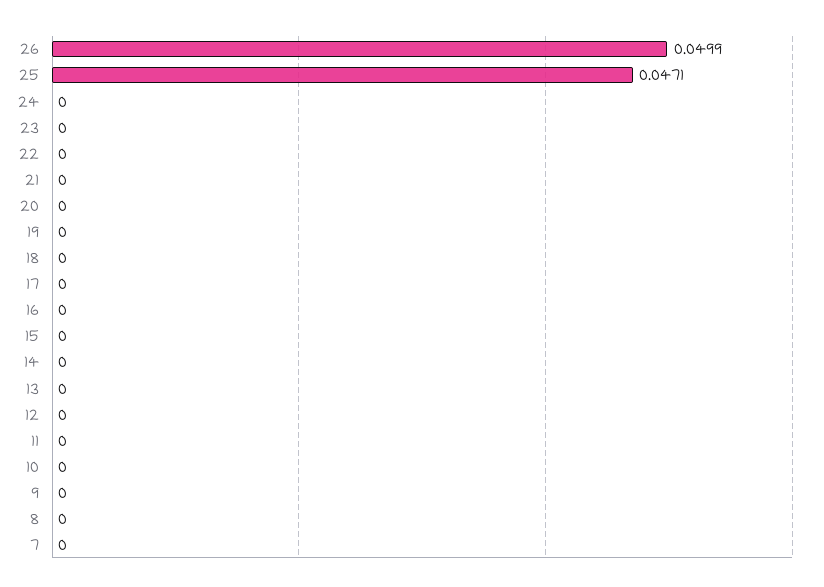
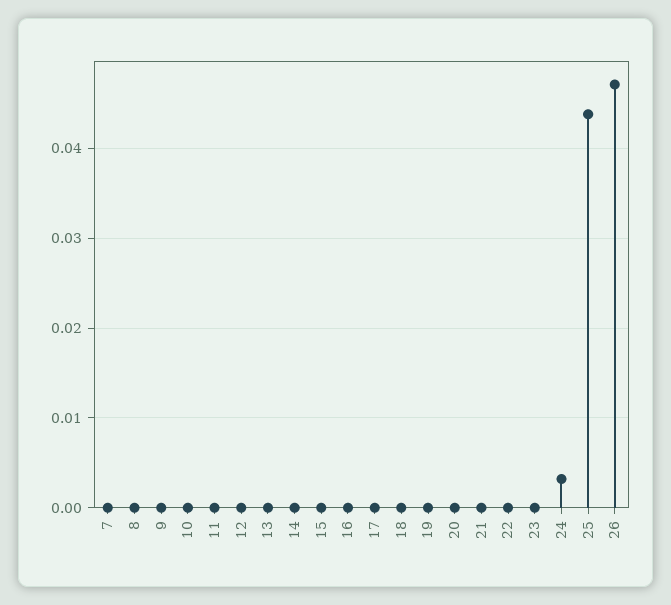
26: 0.0499 -> 0.047
25: 0.0471 -> 0.044
24: 0 -> 0.003

